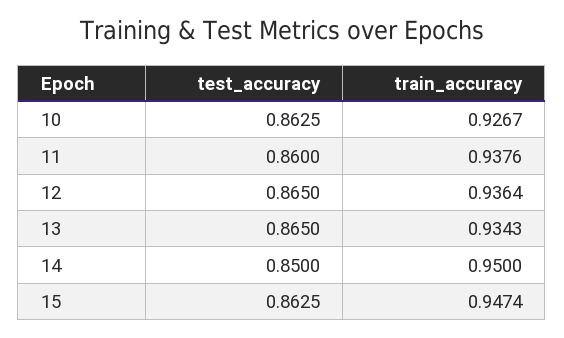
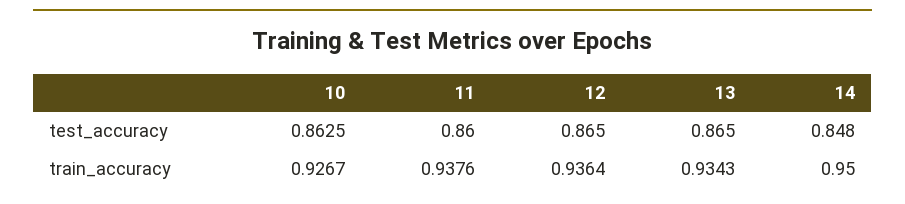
test_accuracy, 14: 0.85 -> 0.848
test_accuracy, 15: 0.8625 -> none
train_accuracy, 15: 0.9474 -> none

